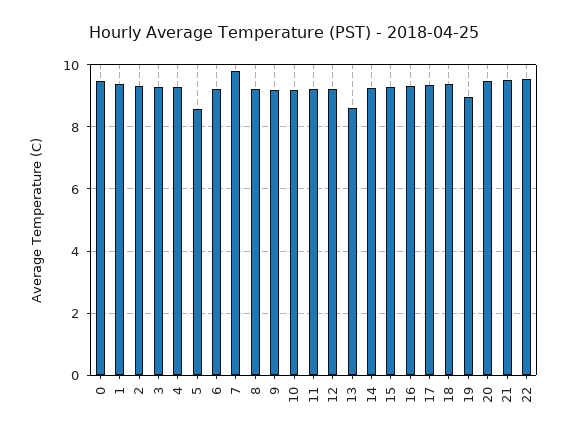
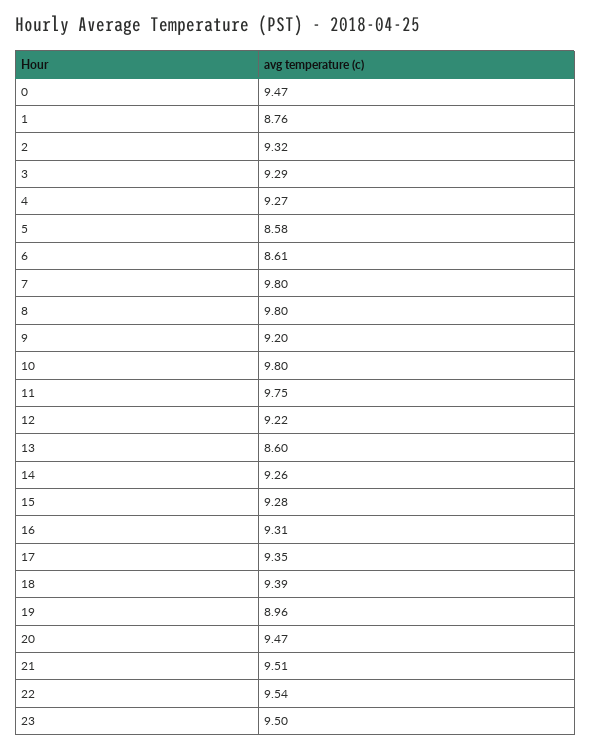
1: 9.4 -> 8.76
6: 9.2 -> 8.61
8: 9.2 -> 9.8
10: 9.2 -> 9.8
11: 9.2 -> 9.75
23: none -> 9.5

